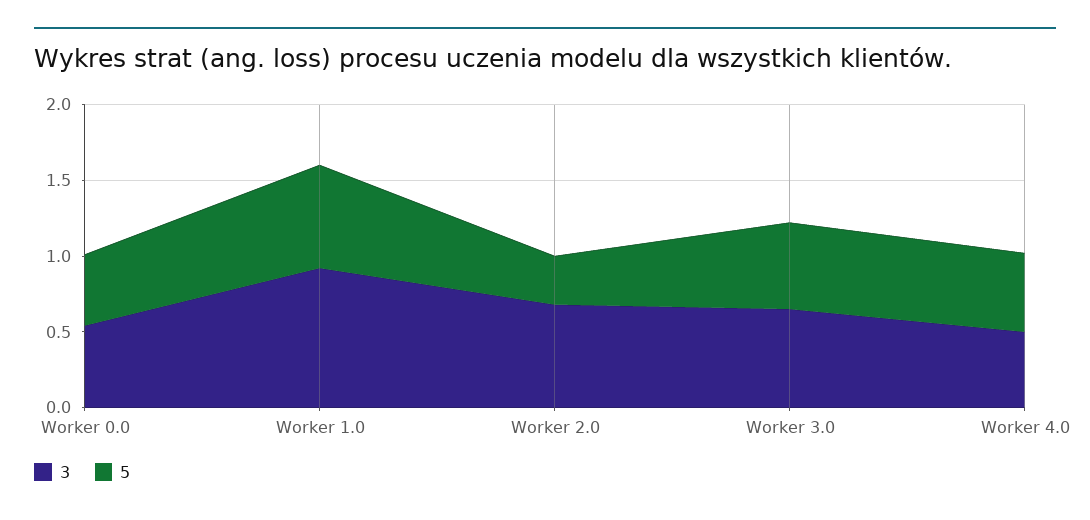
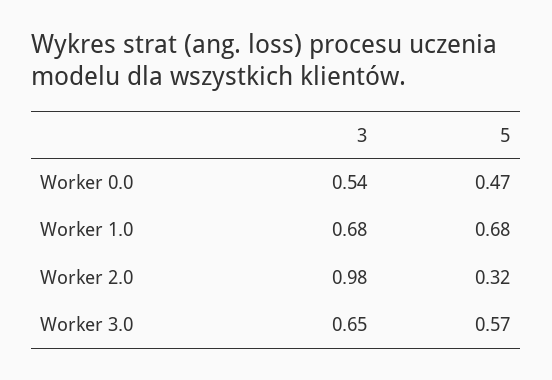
3, Worker 1.0: 0.9 -> 0.68
3, Worker 2.0: 0.7 -> 0.98
3, Worker 4.0: 0.5 -> none
5, Worker 4.0: 0.5 -> none

